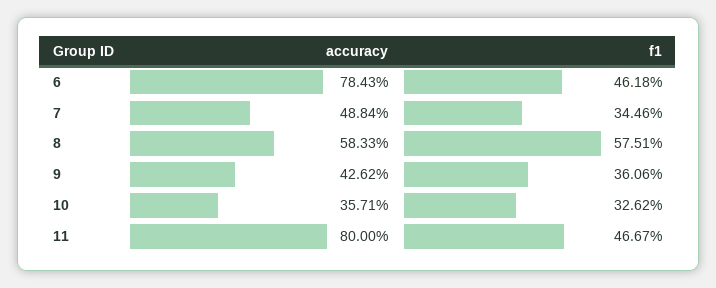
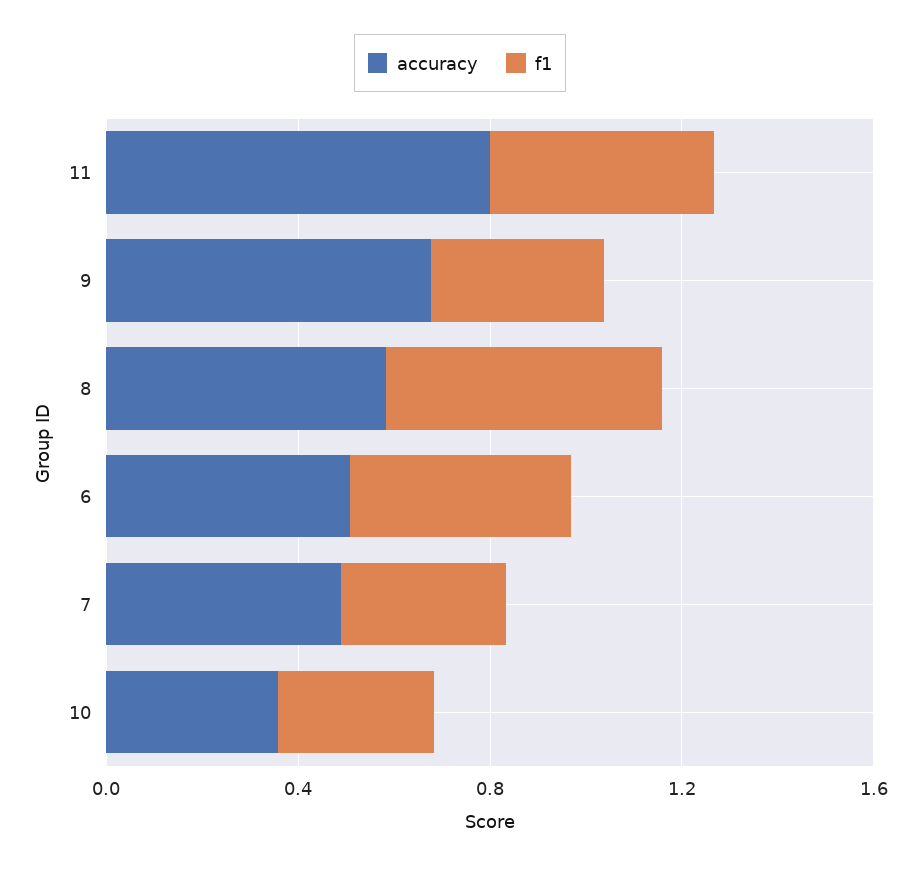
accuracy, 6: 0.7843 -> 0.5
accuracy, 9: 0.4262 -> 0.7

